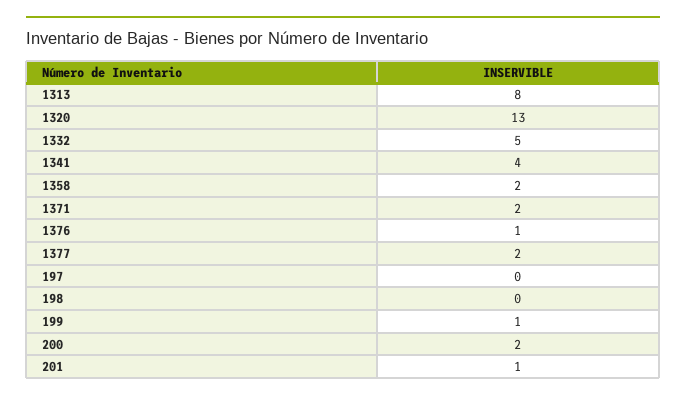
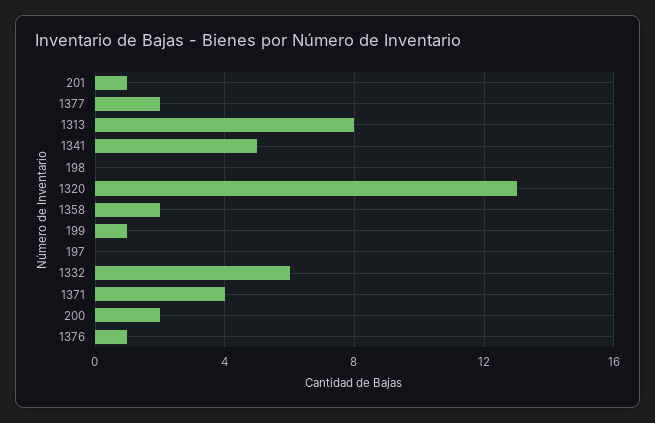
1332: 5 -> 6
1341: 4 -> 5
1371: 2 -> 4

